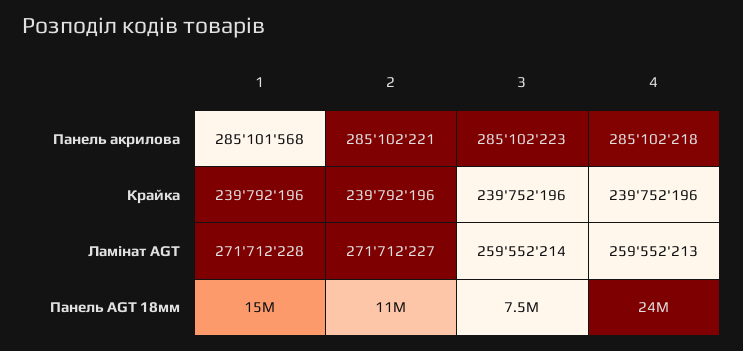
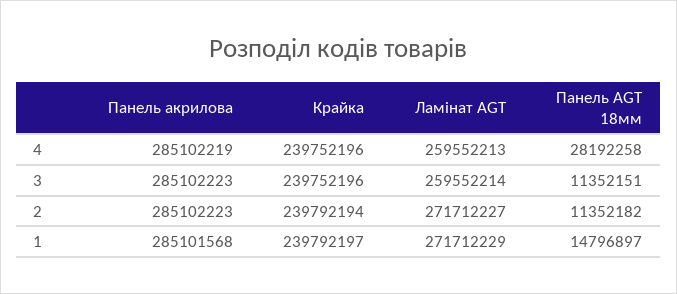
2, Панель акрилова: 285102221 -> 285102223
4, Панель акрилова: 285102218 -> 285102219
1, Крайка: 239792196 -> 239792197
2, Крайка: 239792196 -> 239792194
1, Ламінат AGT: 271712228 -> 271712229
3, Панель AGT 18мм: 7500000 -> 11352151
4, Панель AGT 18мм: 24000000 -> 28192258

